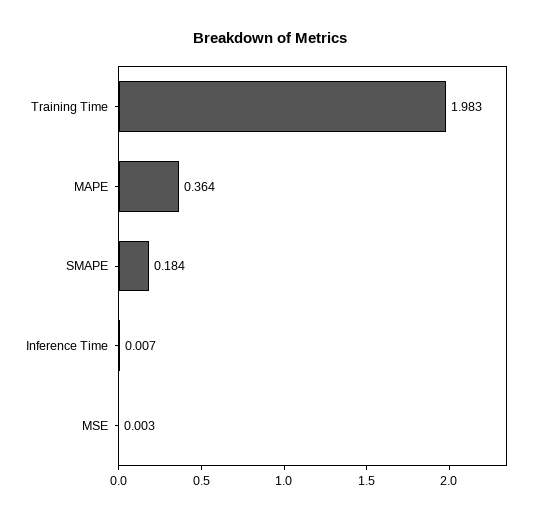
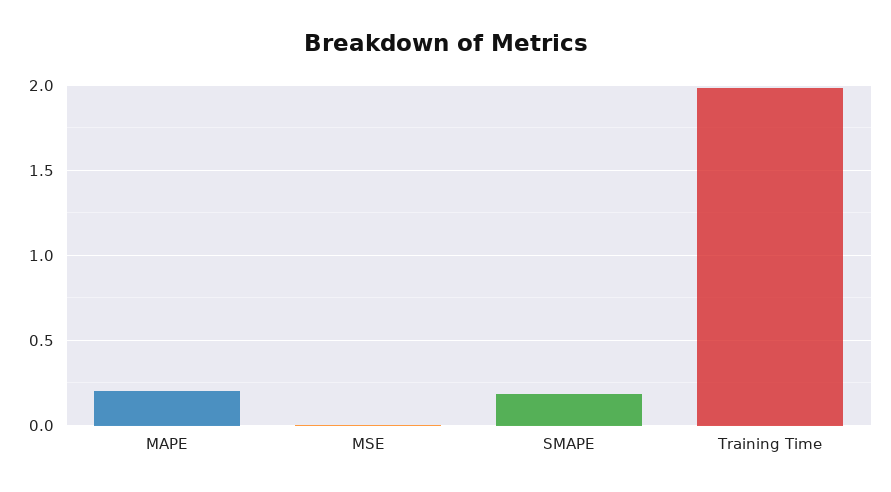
MAPE: 0.364 -> 0.2
Inference Time: 0.007 -> none

